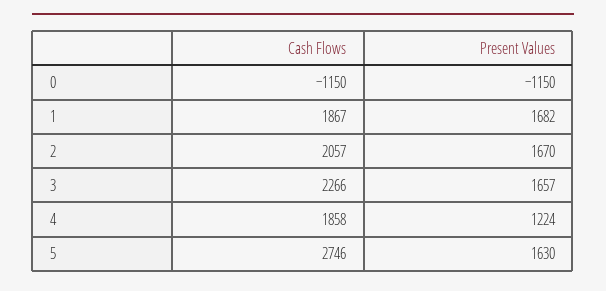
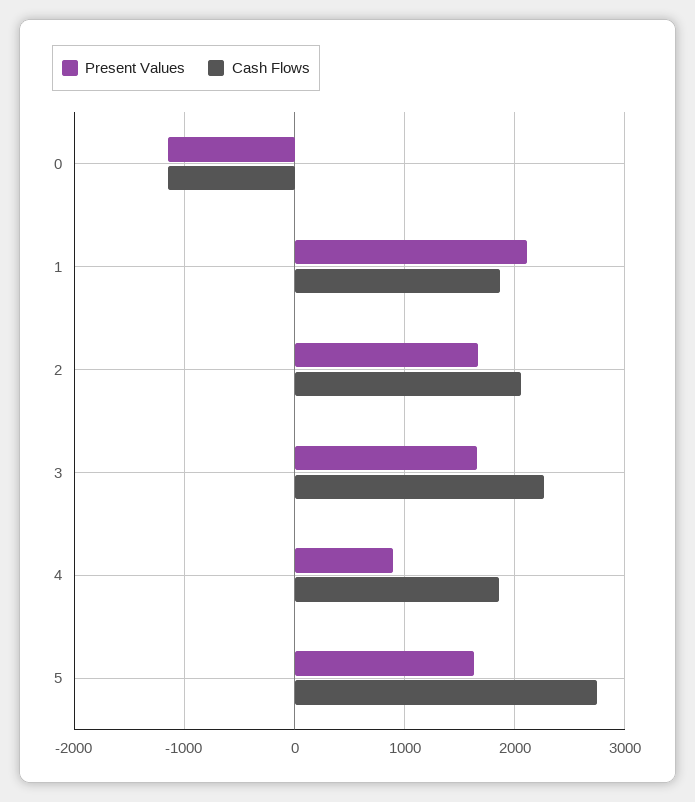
Present Values, 1: 1682 -> 2100
Present Values, 4: 1224 -> 900

